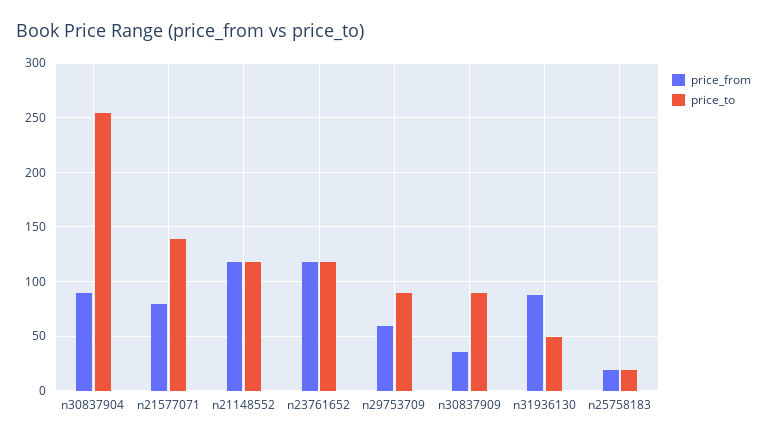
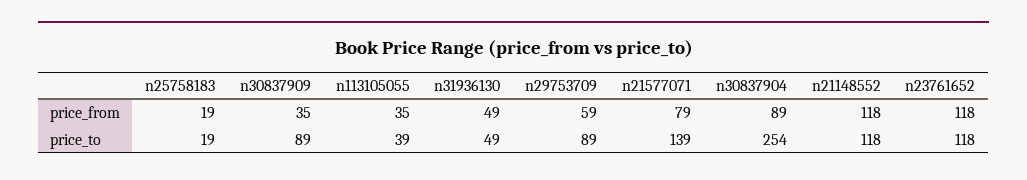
price_from, n31936130: 90 -> 49
price_from, n113105055: none -> 35
price_to, n113105055: none -> 39

